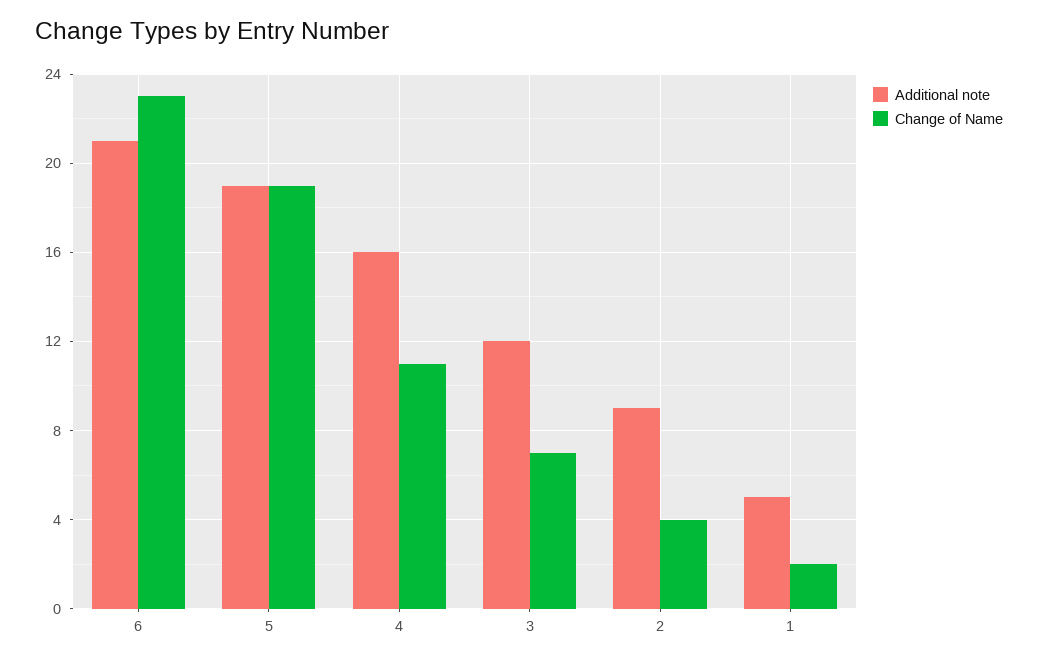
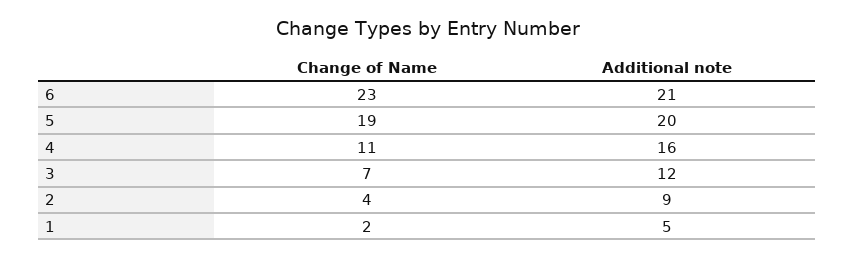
Additional note, 5: 19 -> 20

